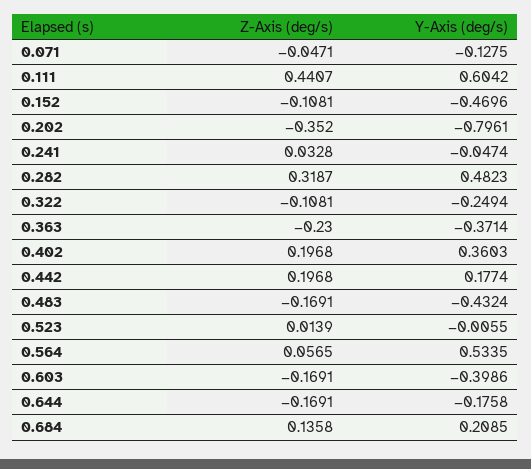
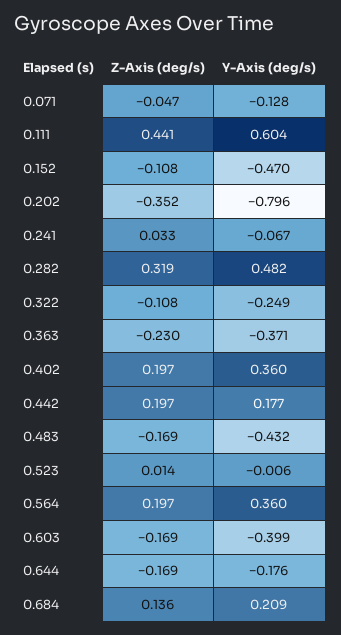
Y-Axis (deg/s), 0.241: -0.0474 -> -0.067
Z-Axis (deg/s), 0.564: 0.0565 -> 0.197
Y-Axis (deg/s), 0.564: 0.5335 -> 0.36

